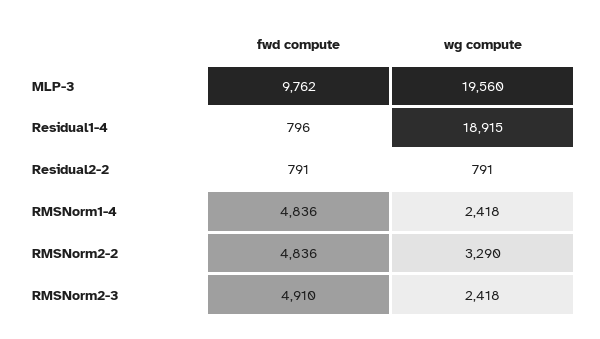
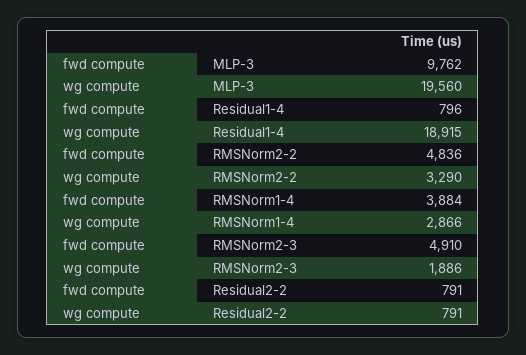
fwd compute, RMSNorm1-4: 4836 -> 3884
wg compute, RMSNorm1-4: 2418 -> 2866
wg compute, RMSNorm2-3: 2418 -> 1886

